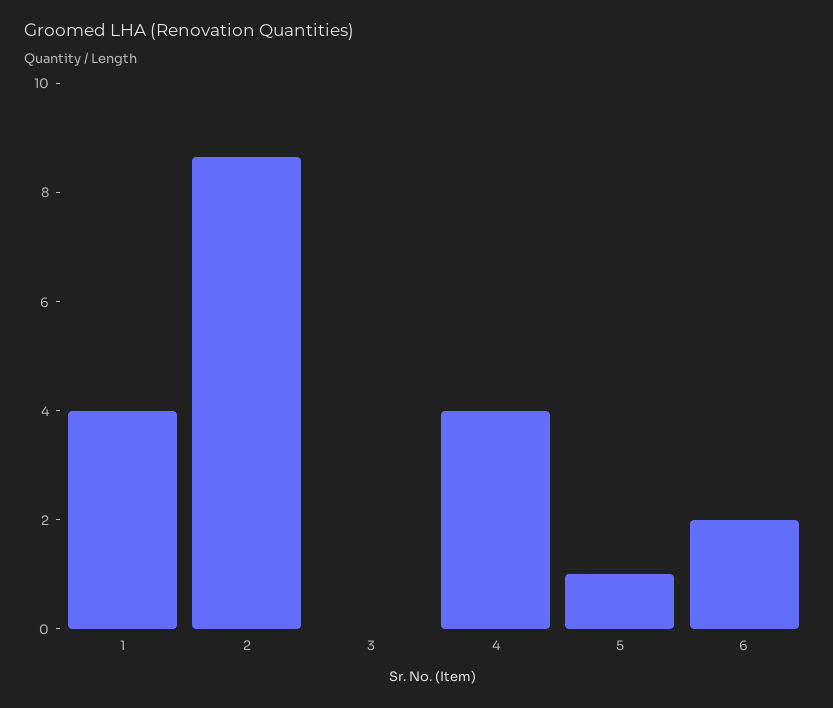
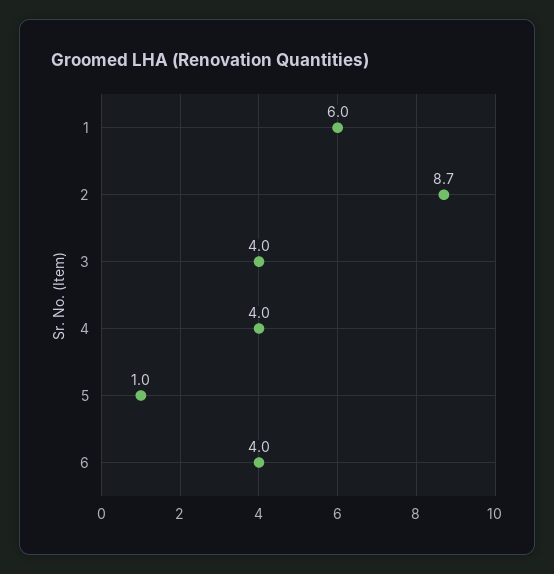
1: 4 -> 6
3: 0 -> 4
6: 2 -> 4

